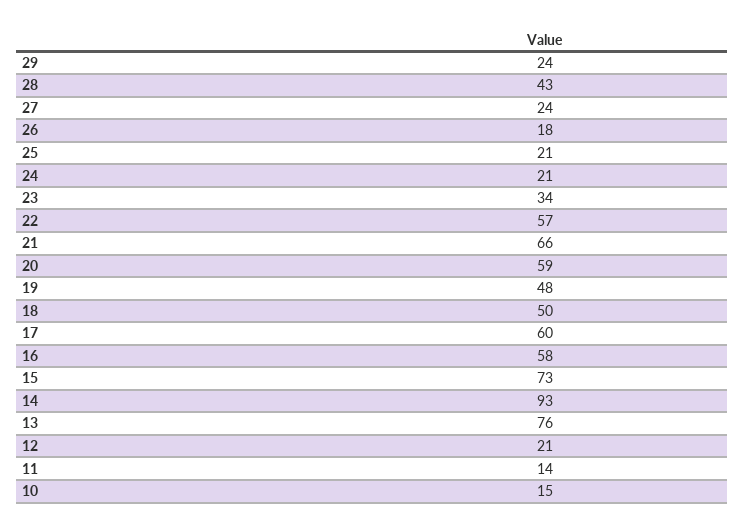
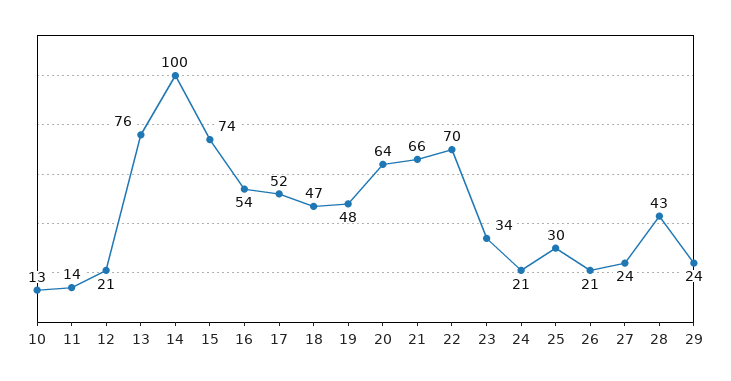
26: 18 -> 21
25: 21 -> 30
22: 57 -> 70
20: 59 -> 64
18: 50 -> 47
17: 60 -> 52
16: 58 -> 54
15: 73 -> 74
14: 93 -> 100
10: 15 -> 13

